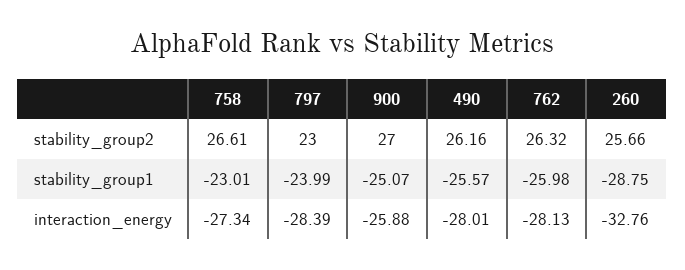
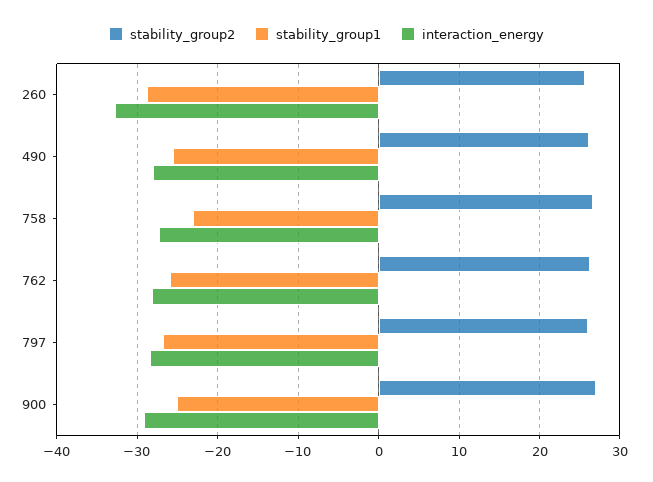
stability_group2, 797: 23 -> 26
stability_group1, 797: -23.99 -> -27
interaction_energy, 900: -25.88 -> -29

